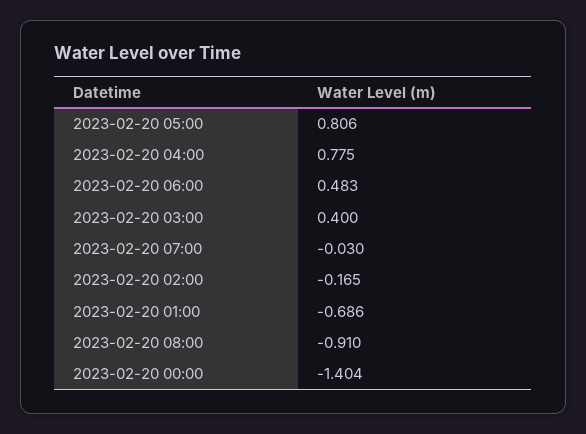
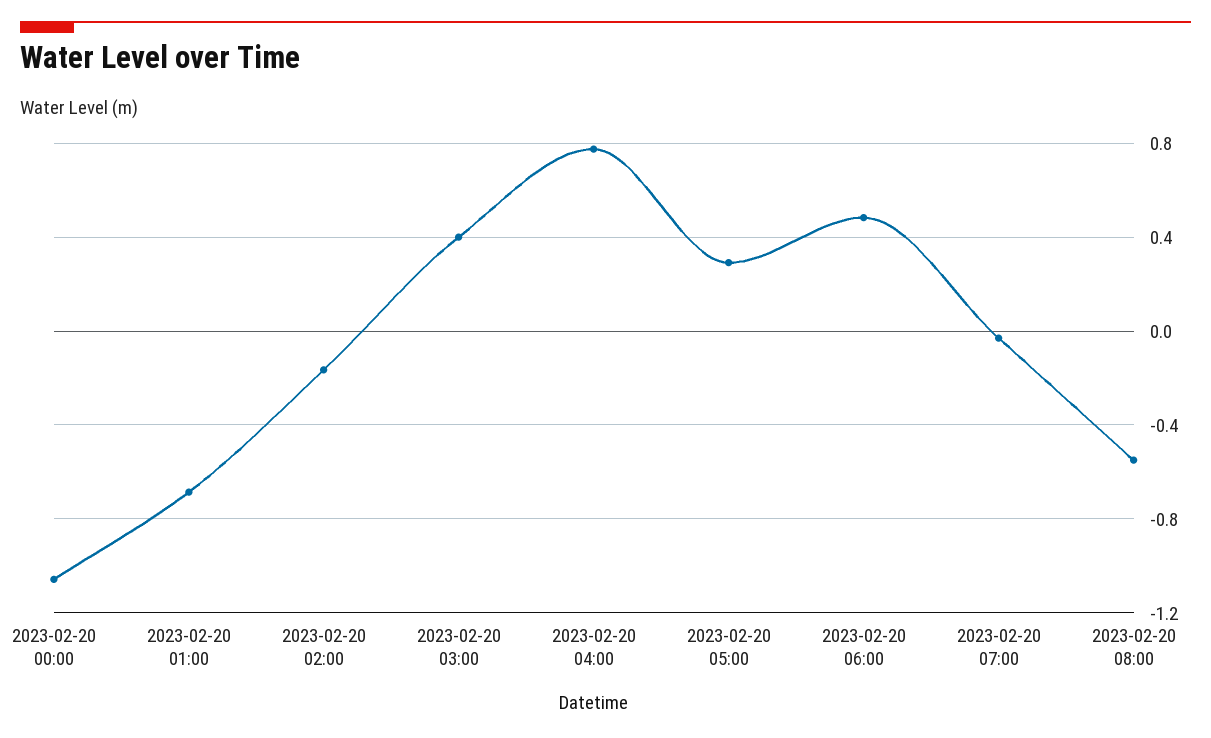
2023-02-20 05:00: 0.806 -> 0.3
2023-02-20 08:00: -0.91 -> -0.55
2023-02-20 00:00: -1.404 -> -1.05

